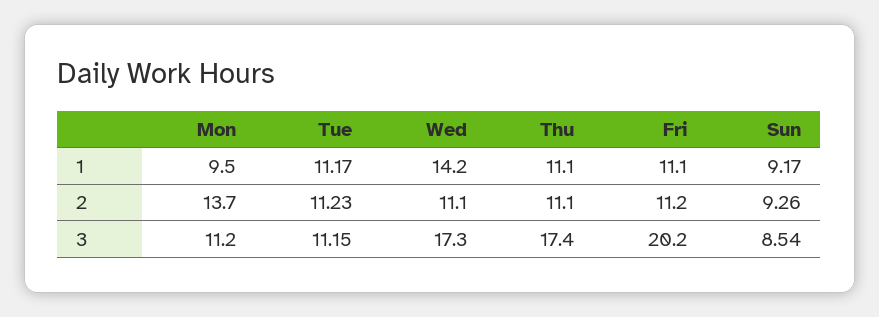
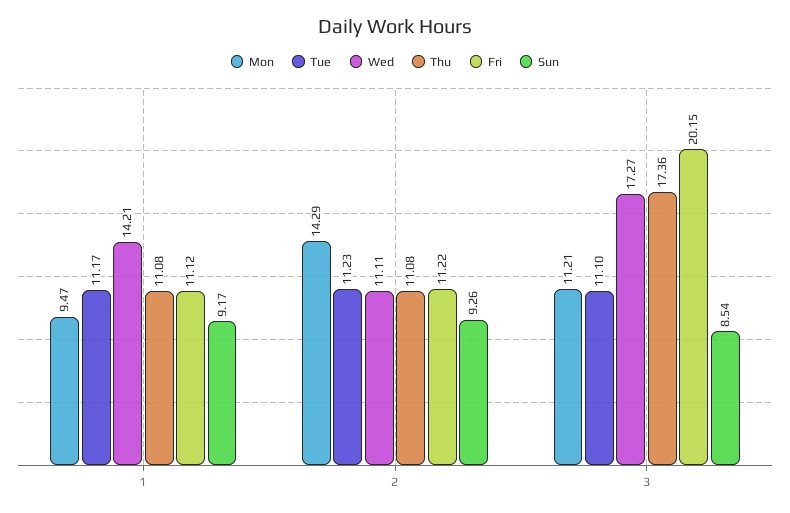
Mon, 2: 13.7 -> 14.29
Tue, 3: 11.15 -> 11.1

